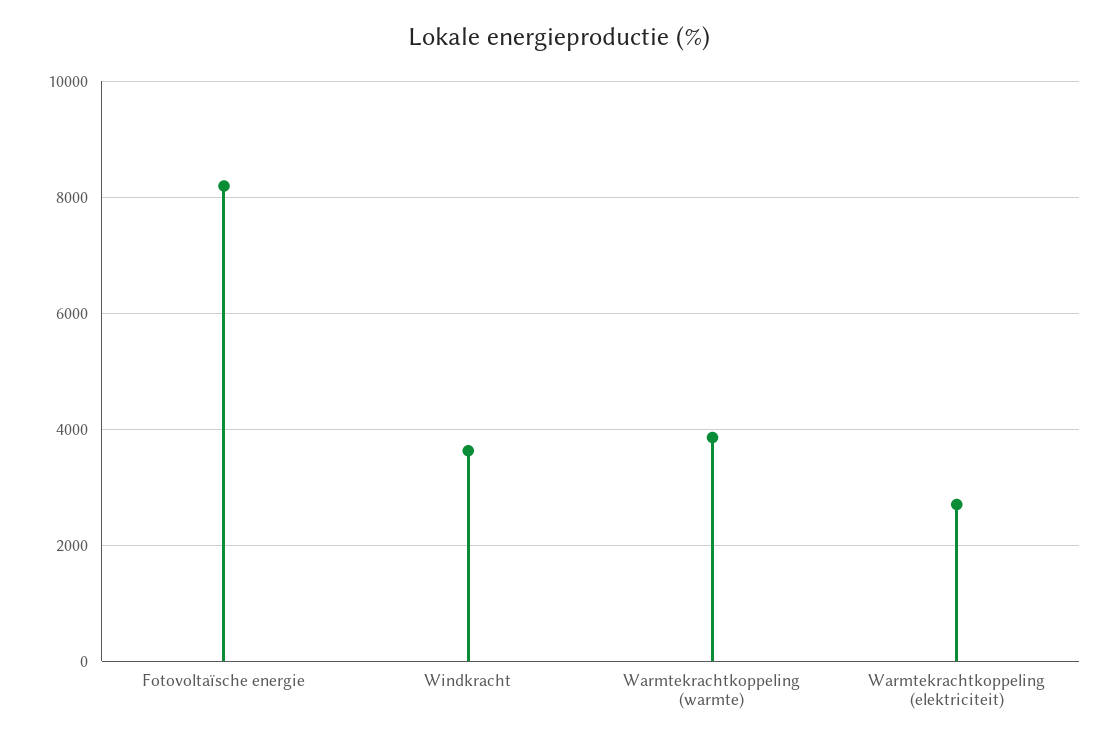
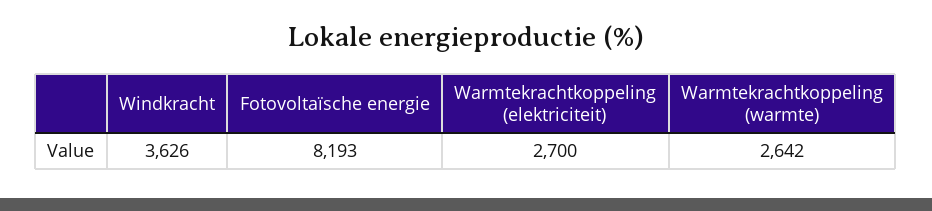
Warmtekrachtkoppeling (warmte): 3800 -> 2642

